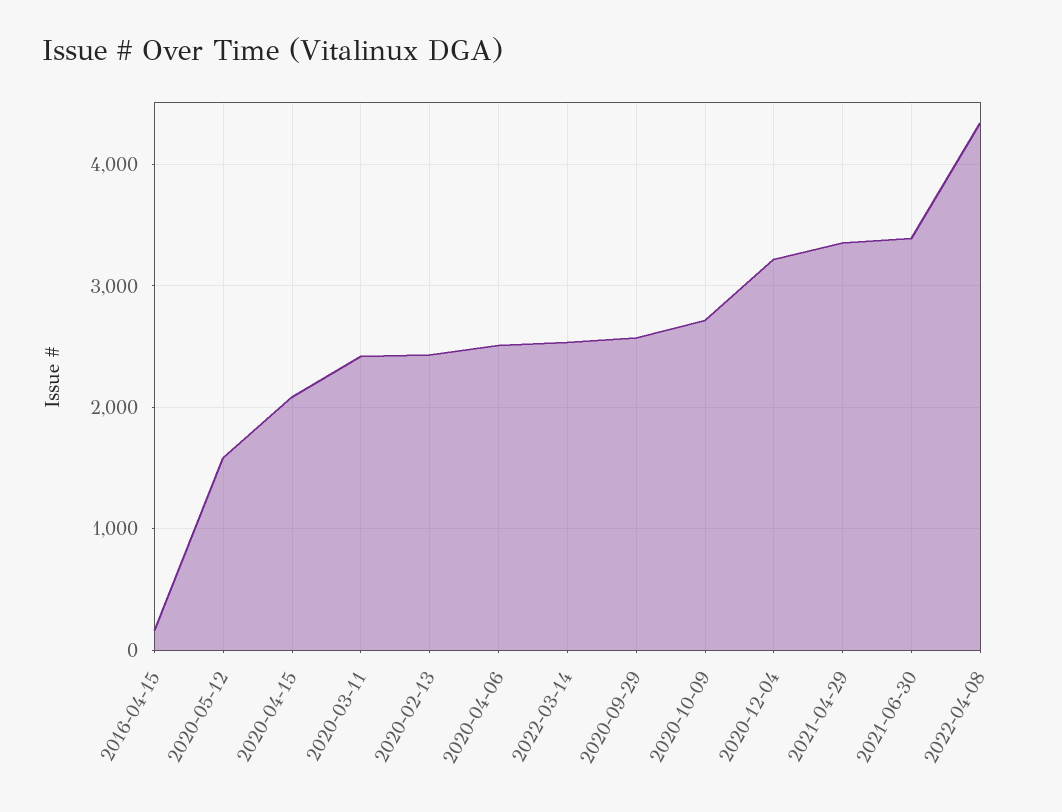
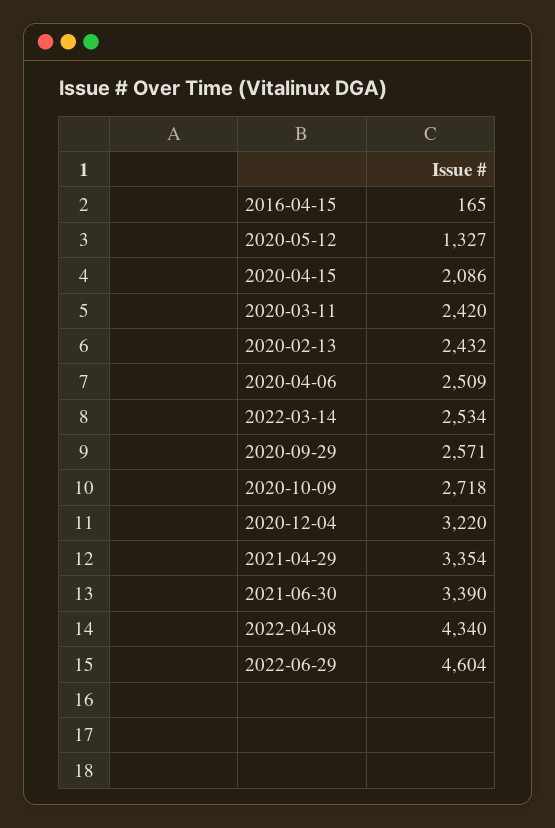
2020-05-12: 1600 -> 1327
2022-06-29: none -> 4604

